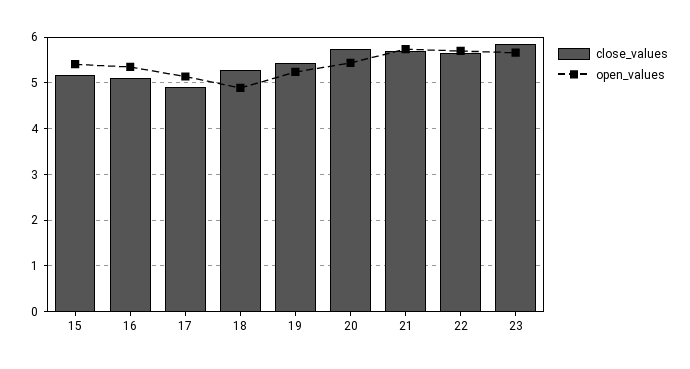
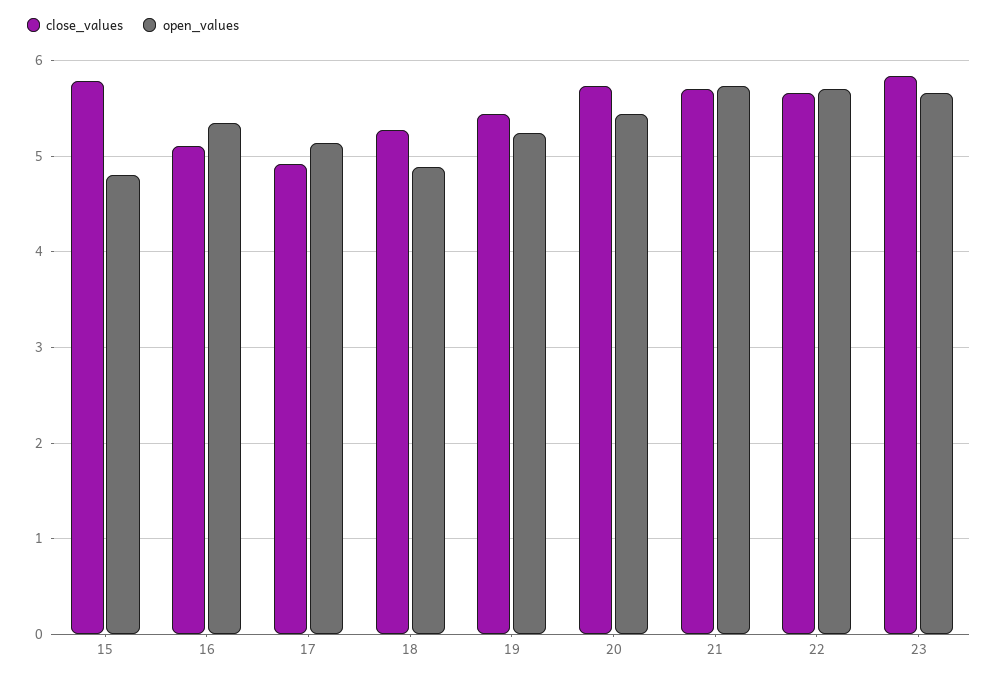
close_values, 15: 5.2 -> 5.8
open_values, 15: 5.4 -> 4.8

